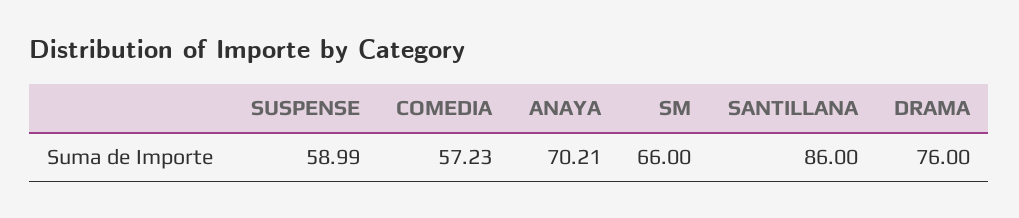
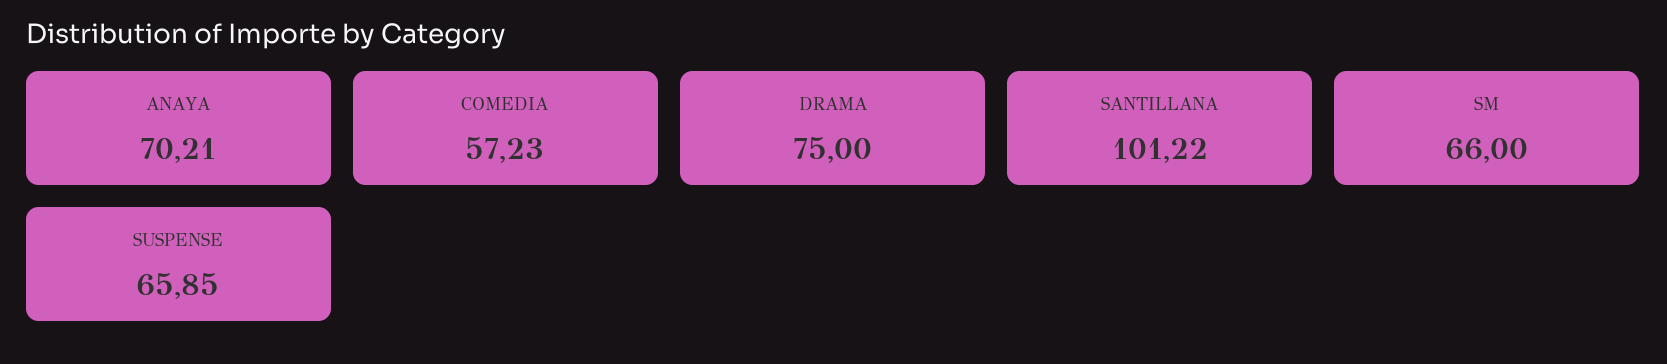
SUSPENSE: 58.99 -> 65.85
SANTILLANA: 86 -> 101.22
DRAMA: 76 -> 75

